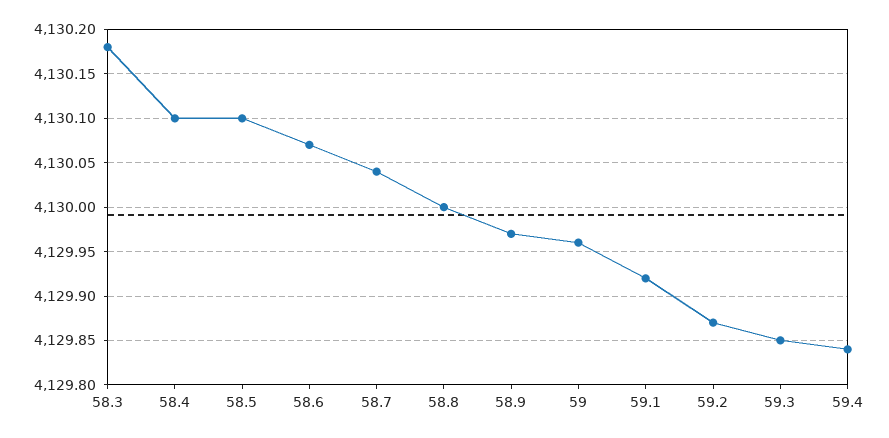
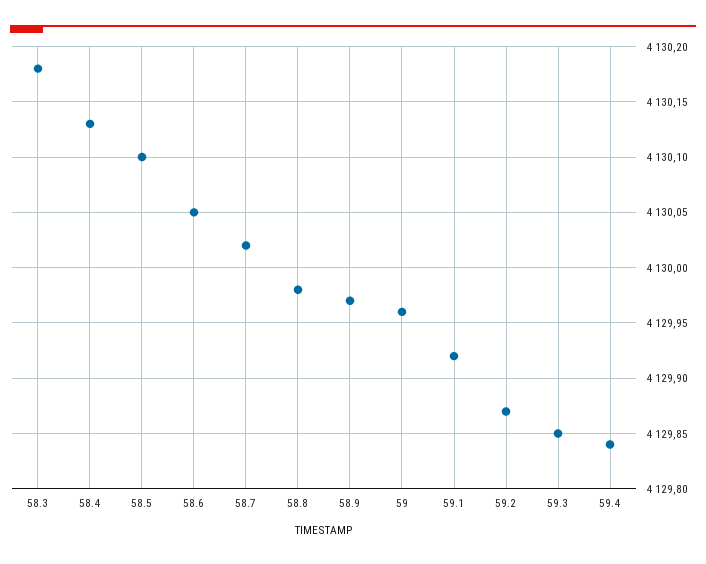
58.4: 4130.1 -> 4130.13
58.6: 4130.07 -> 4130.05
58.7: 4130.04 -> 4130.02
58.8: 4130 -> 4129.98

